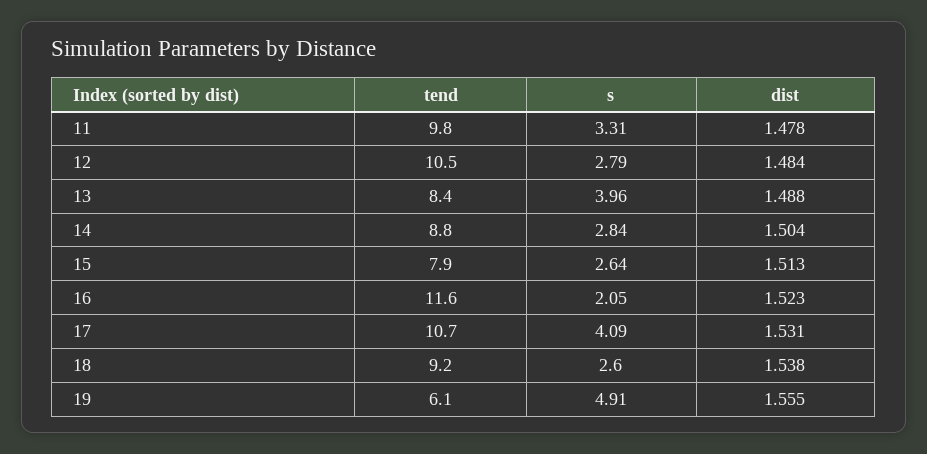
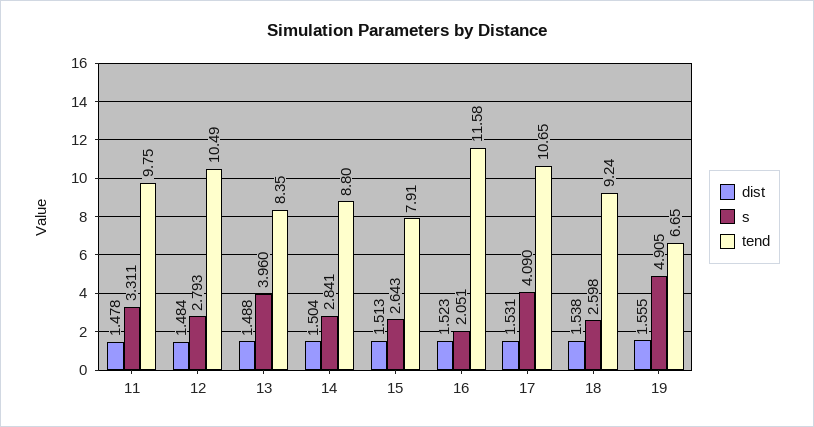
tend, 19: 6.1 -> 6.65

